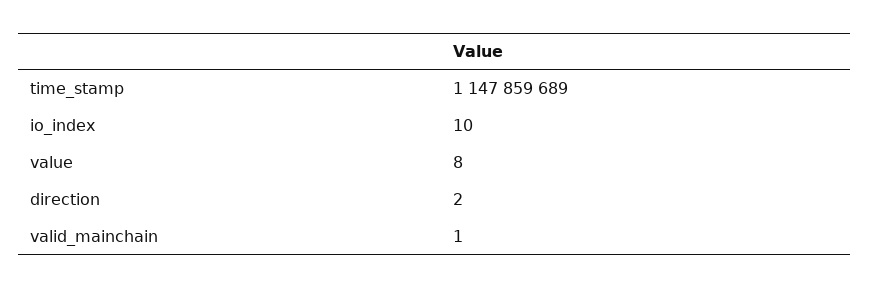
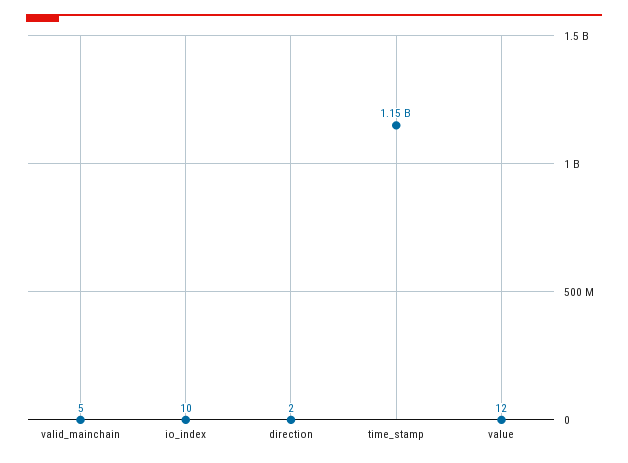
value: 8 -> 12
valid_mainchain: 1 -> 5

